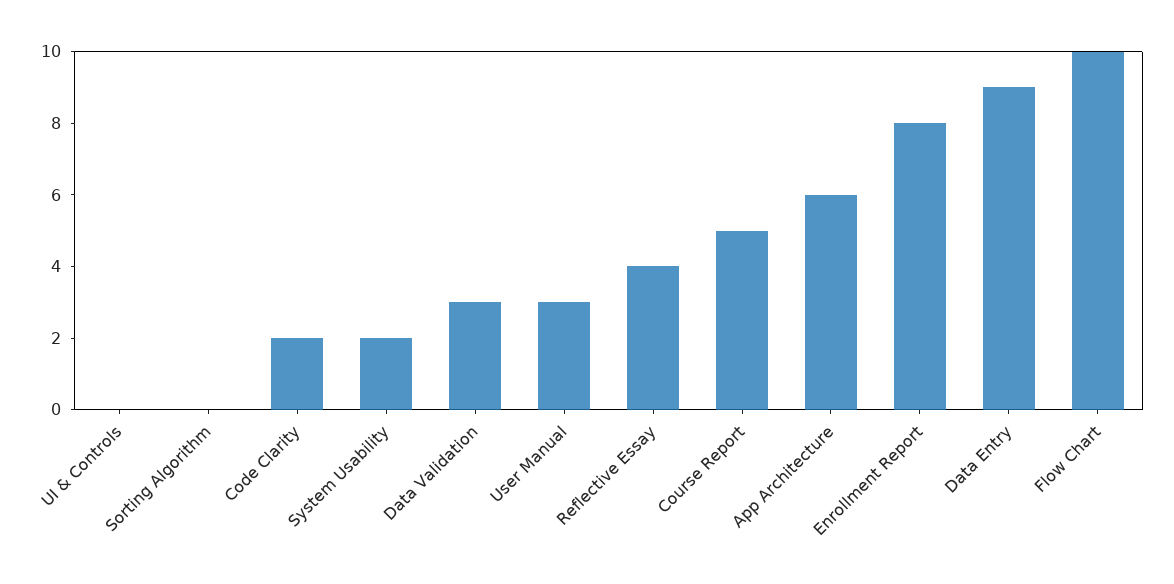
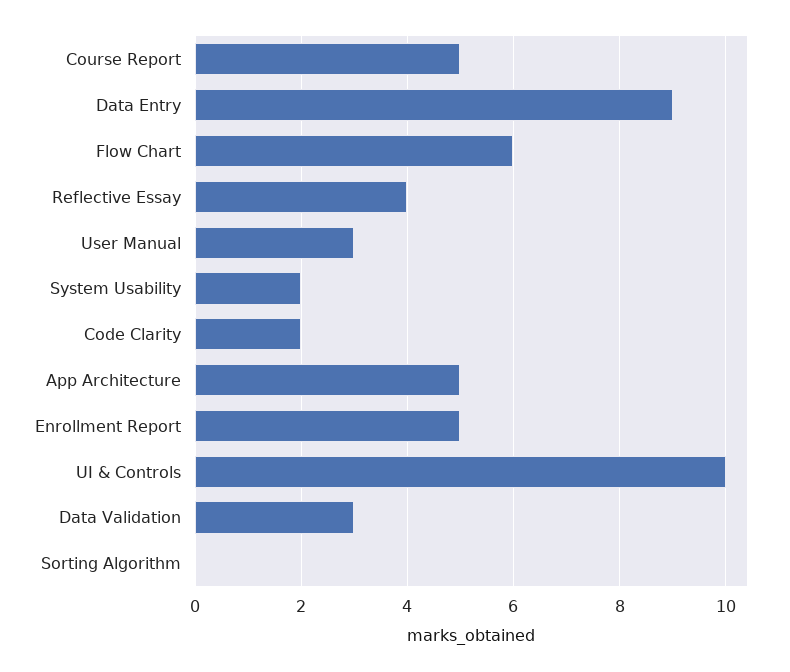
UI & Controls: 0 -> 10
App Architecture: 6 -> 5
Enrollment Report: 8 -> 5
Flow Chart: 10 -> 6

